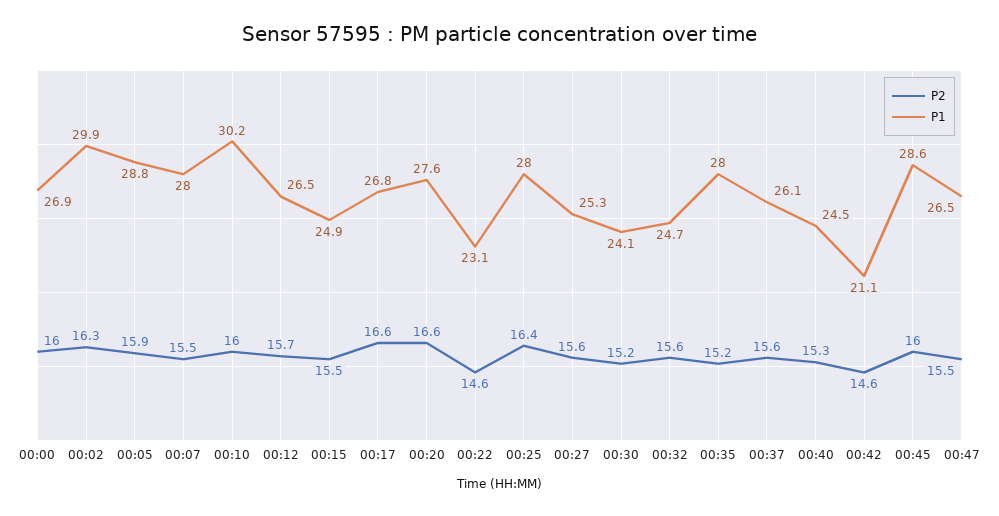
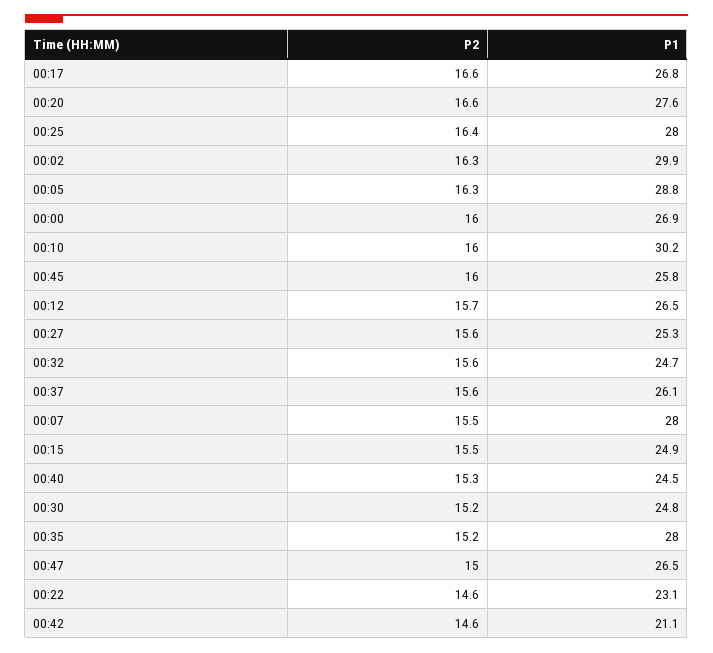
P2, 00:05: 15.9 -> 16.3
P1, 00:30: 24.1 -> 24.8
P1, 00:45: 28.6 -> 25.8
P2, 00:47: 15.5 -> 15

